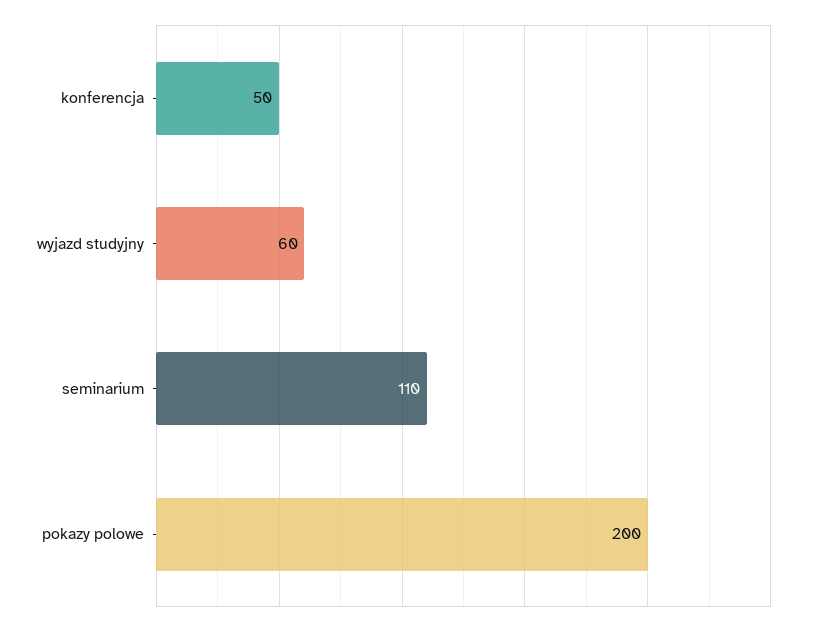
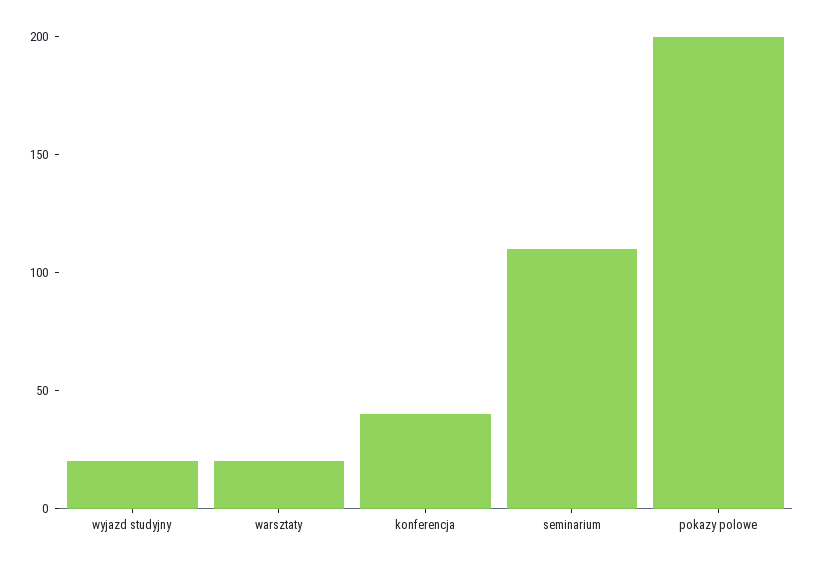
konferencja: 50 -> 40
wyjazd studyjny: 60 -> 20
warsztaty: none -> 20

